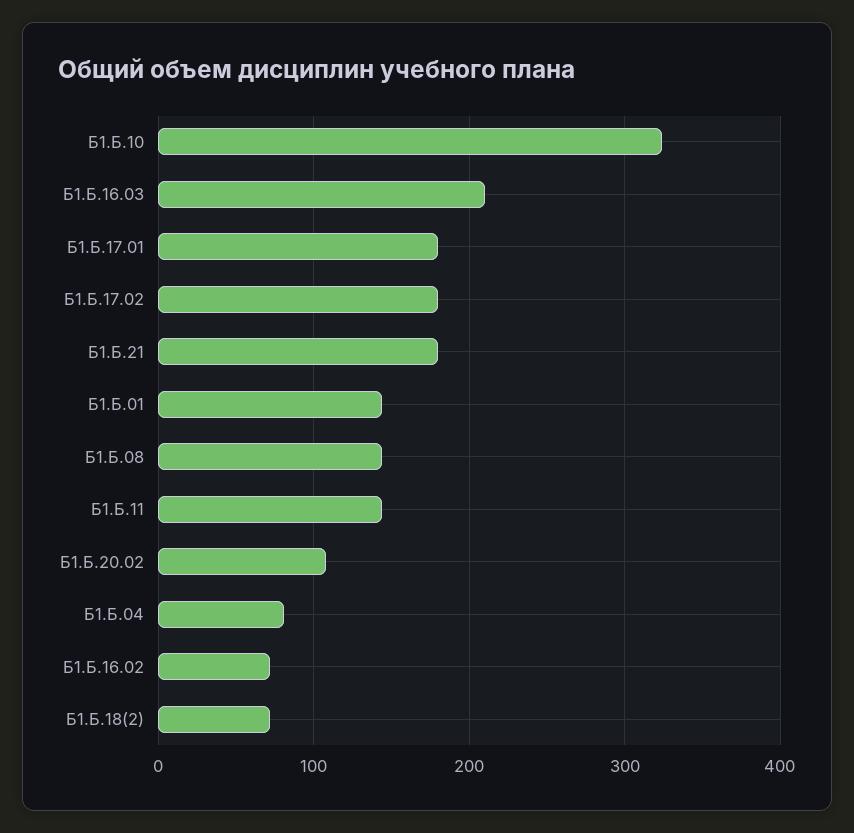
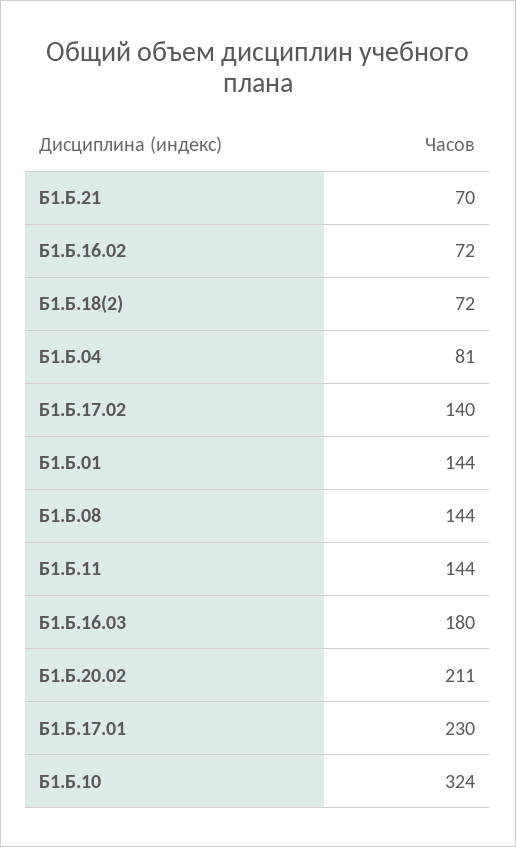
Б1.Б.16.03: 210 -> 180
Б1.Б.17.01: 180 -> 230
Б1.Б.17.02: 180 -> 140
Б1.Б.21: 180 -> 70
Б1.Б.20.02: 110 -> 211

